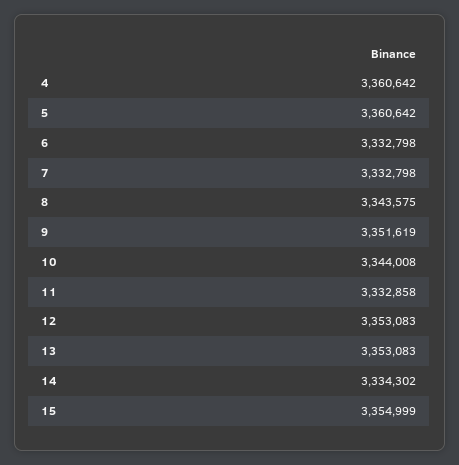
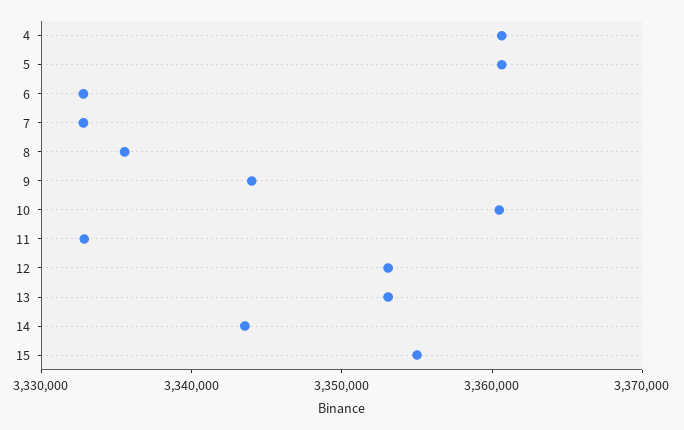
8: 3343575 -> 3336000
9: 3351619 -> 3344000
10: 3344008 -> 3360000
14: 3334302 -> 3344000

